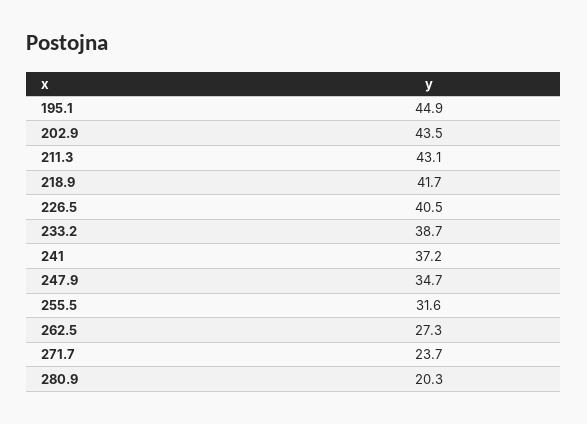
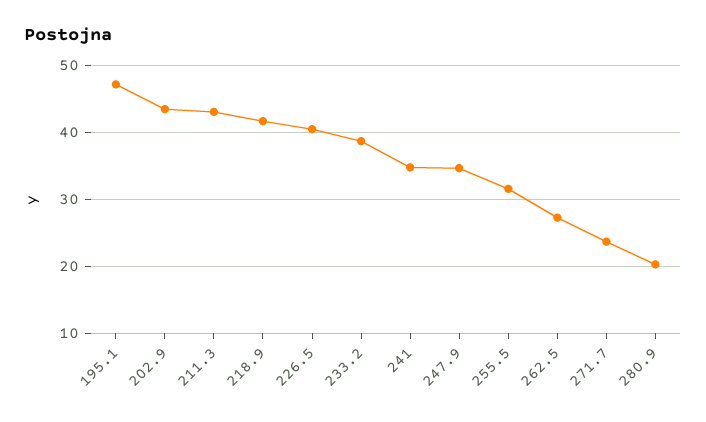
195.1: 44.9 -> 47
241: 37.2 -> 35

